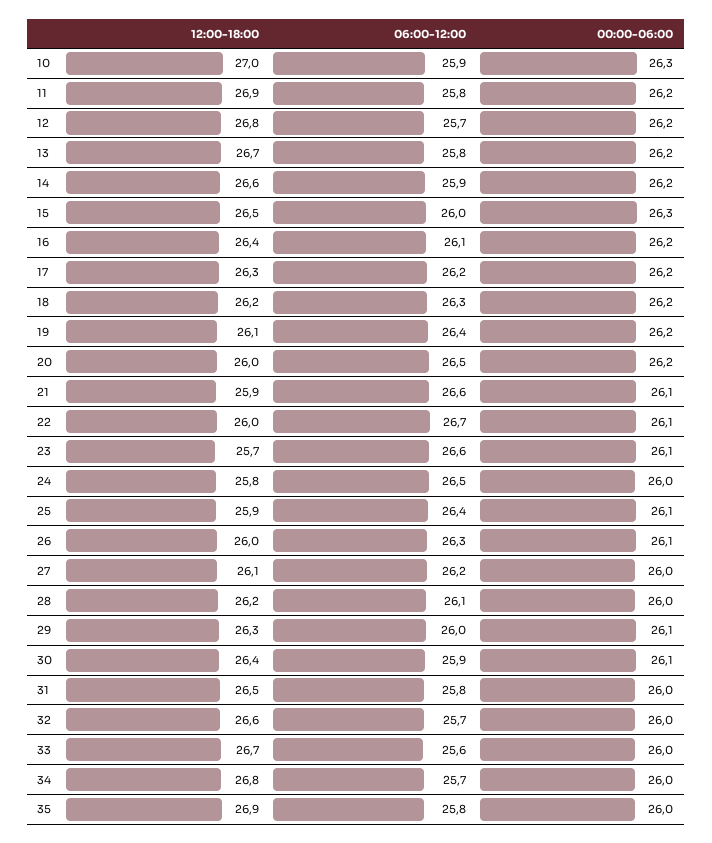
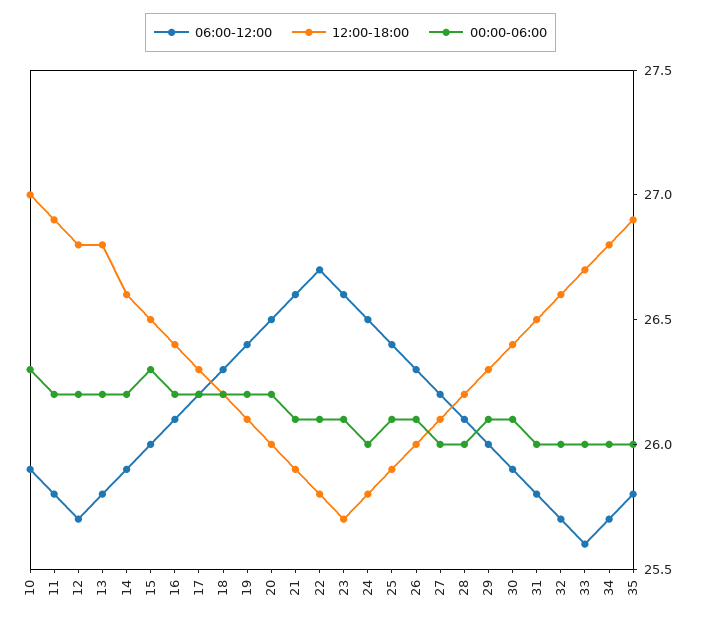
12:00-18:00, 13: 26.7 -> 26.8
12:00-18:00, 22: 26 -> 25.8

